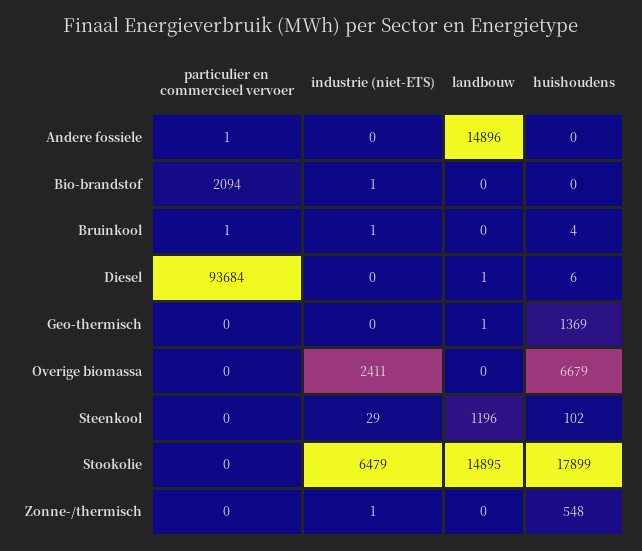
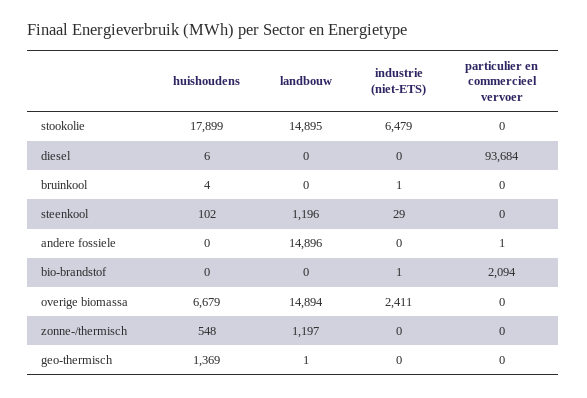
particulier en commercieel vervoer, Bruinkool: 1 -> 0
landbouw, Diesel: 1 -> 0
landbouw, Overige biomassa: 0 -> 14894
industrie (niet-ETS), Zonne-/thermisch: 1 -> 0
landbouw, Zonne-/thermisch: 0 -> 1197

